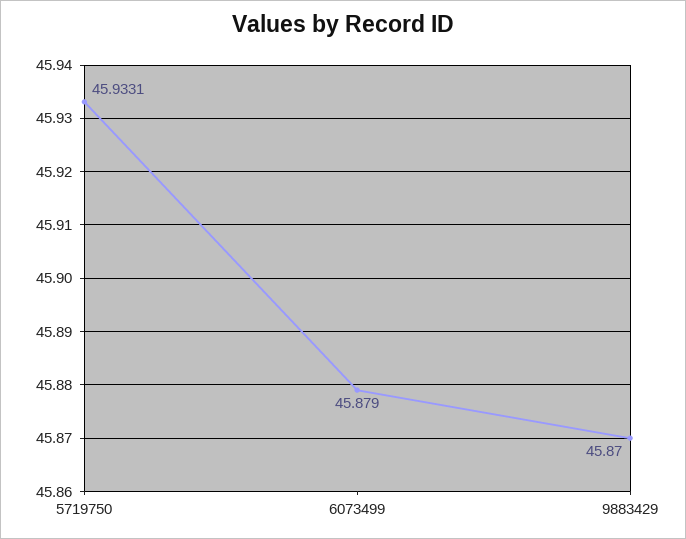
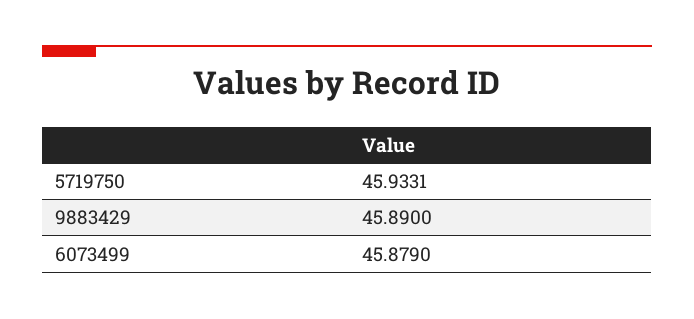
9883429: 45.87 -> 45.89

